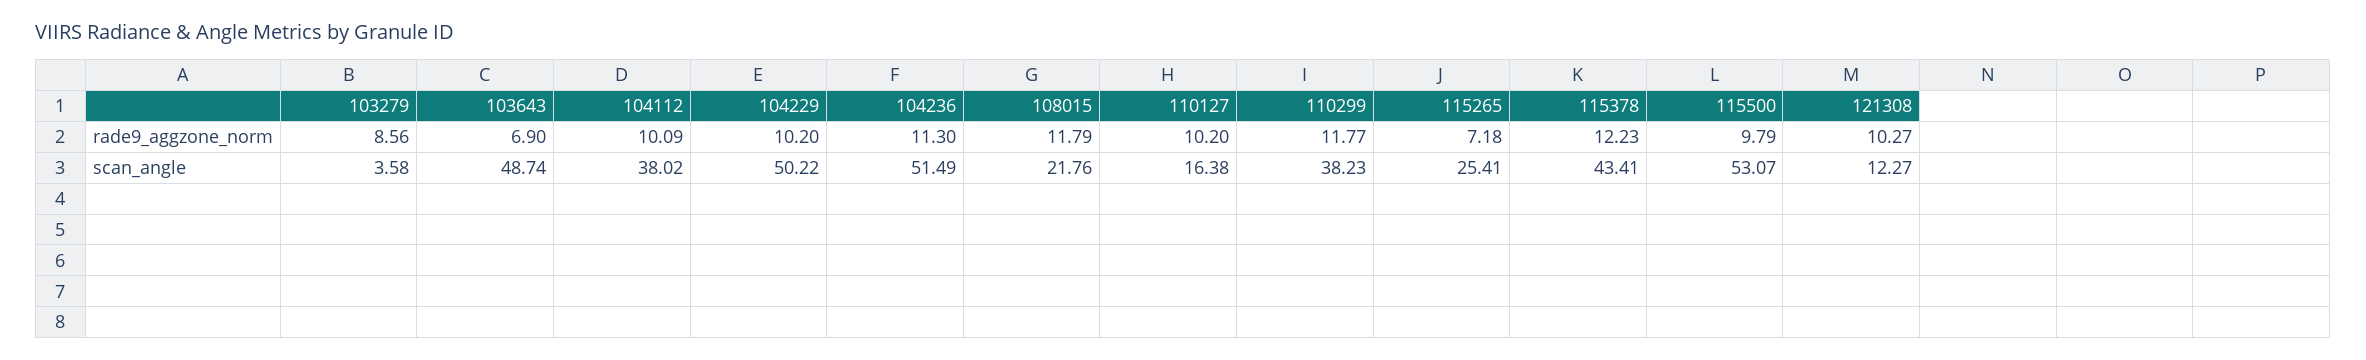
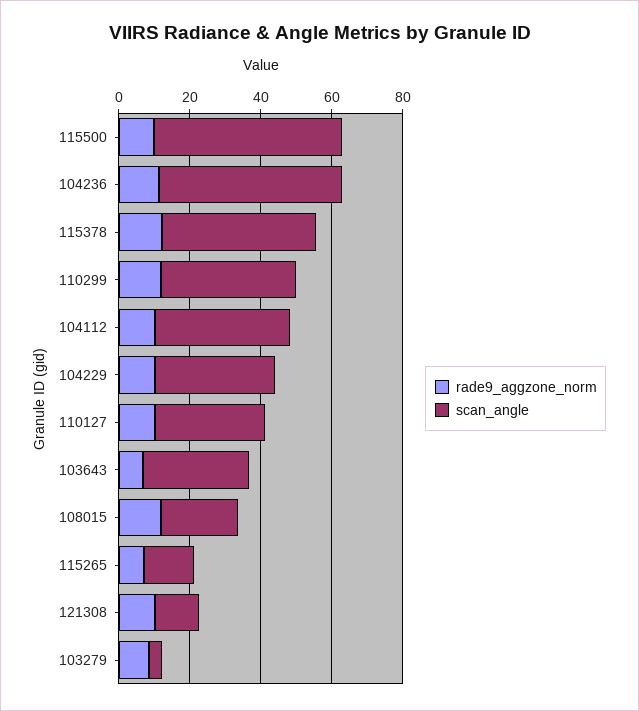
scan_angle, 103643: 48.74 -> 30
scan_angle, 104229: 50.22 -> 35
scan_angle, 110127: 16.38 -> 30
scan_angle, 115265: 25.41 -> 15

